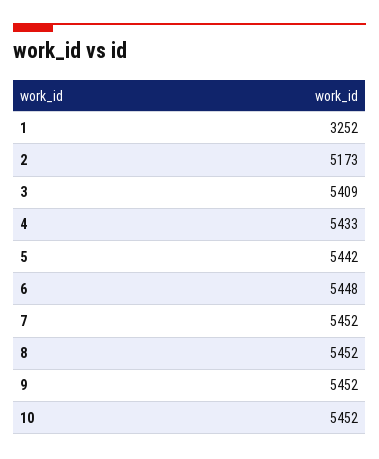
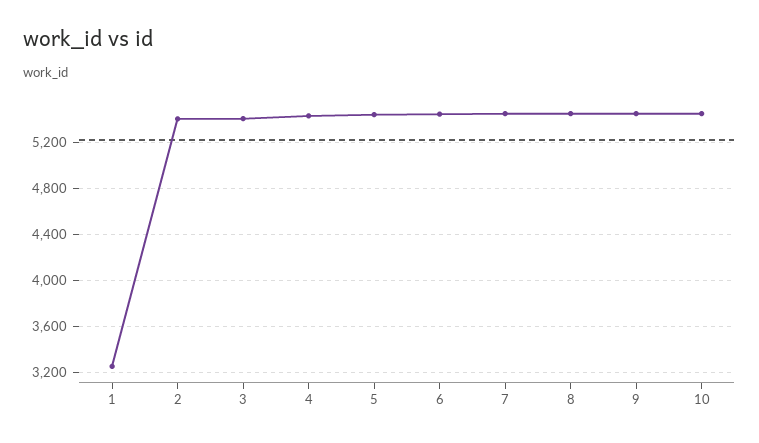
2: 5173 -> 5400

